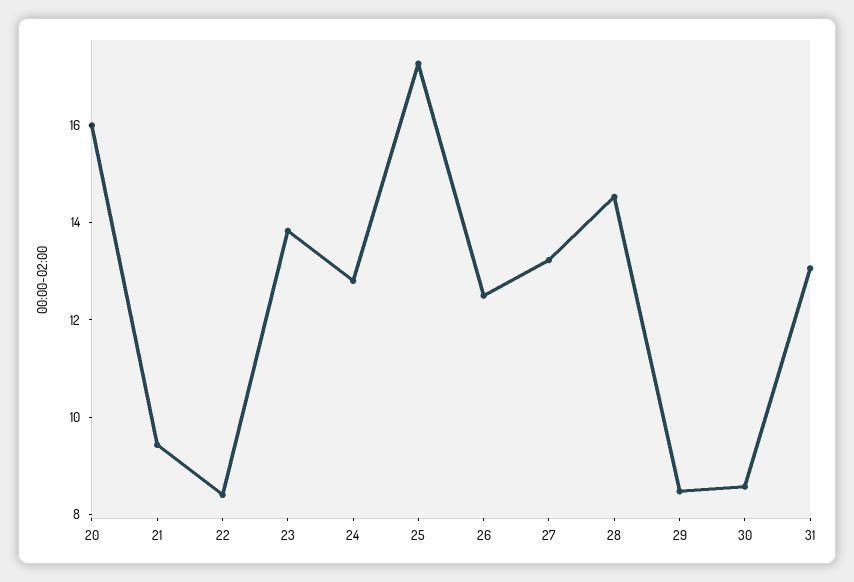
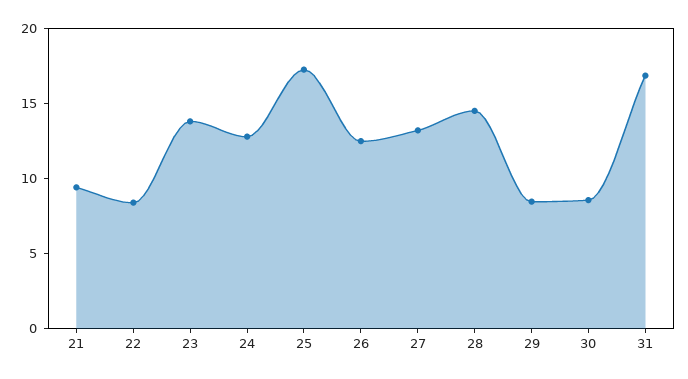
20: 16 -> none
31: 13 -> 17

